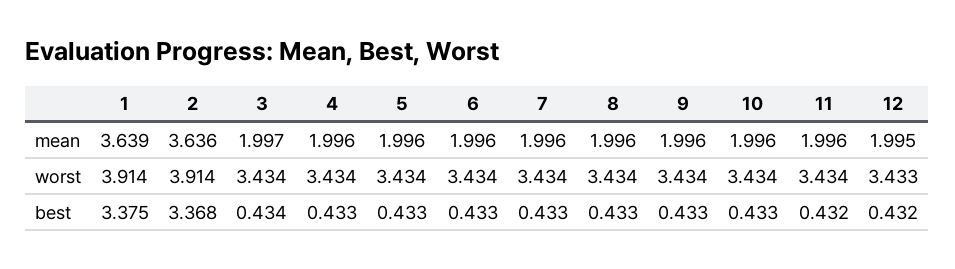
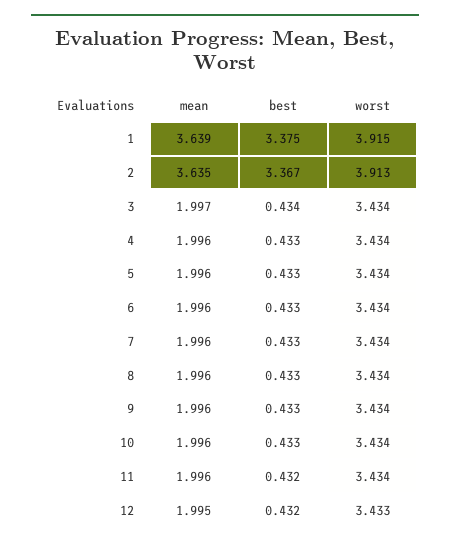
2, mean: 3.636 -> 3.635
1, worst: 3.914 -> 3.915
2, worst: 3.914 -> 3.913
2, best: 3.368 -> 3.367

